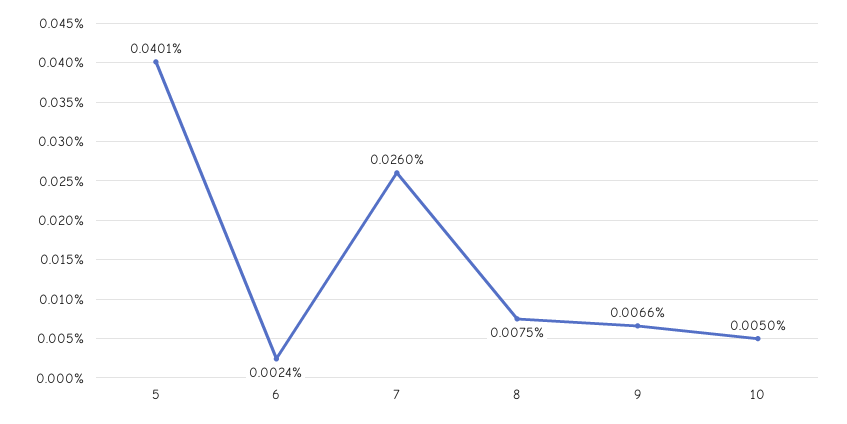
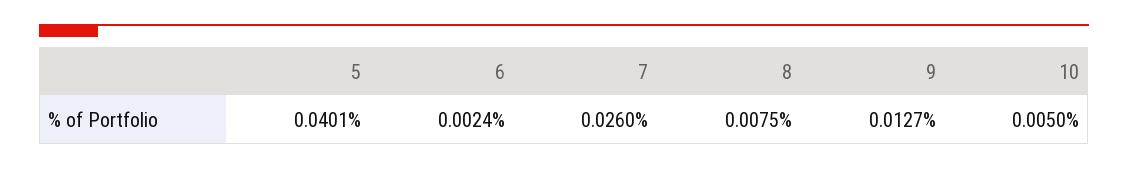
9: 0.0066 -> 0.0127

